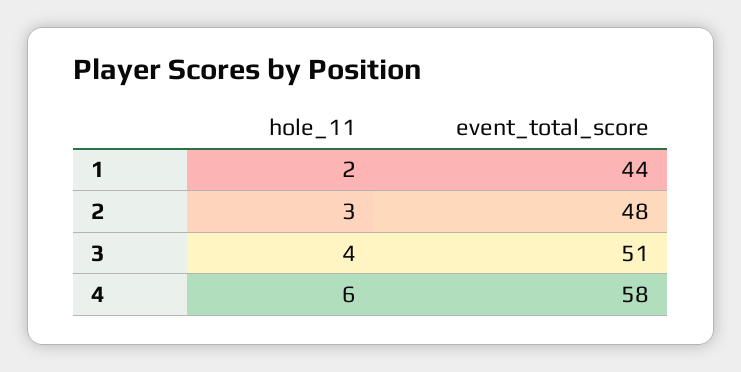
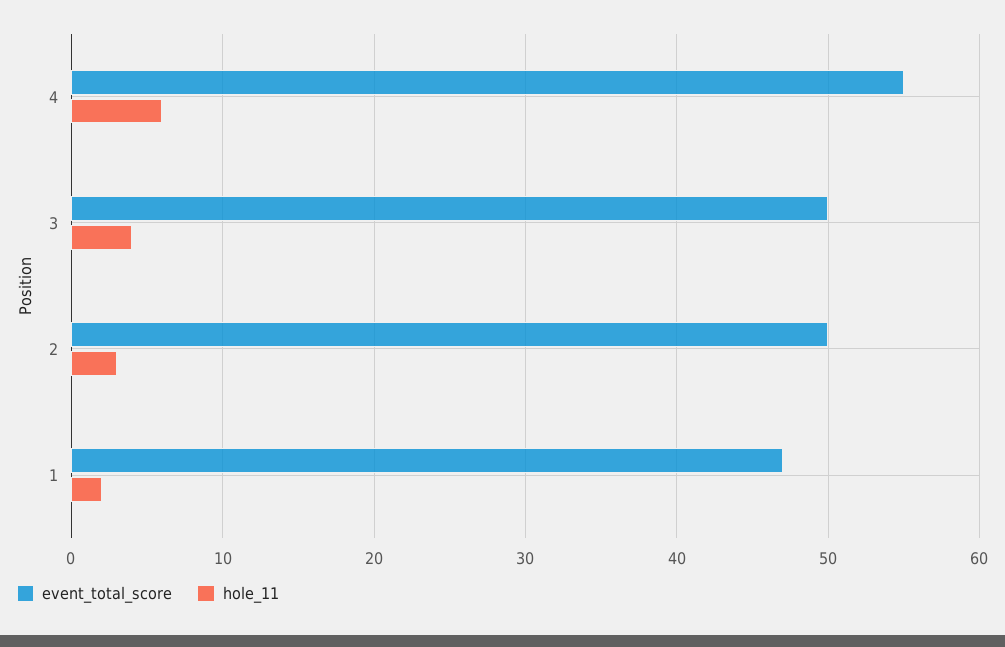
event_total_score, 1: 44 -> 47
event_total_score, 2: 48 -> 50
event_total_score, 3: 51 -> 50
event_total_score, 4: 58 -> 55

